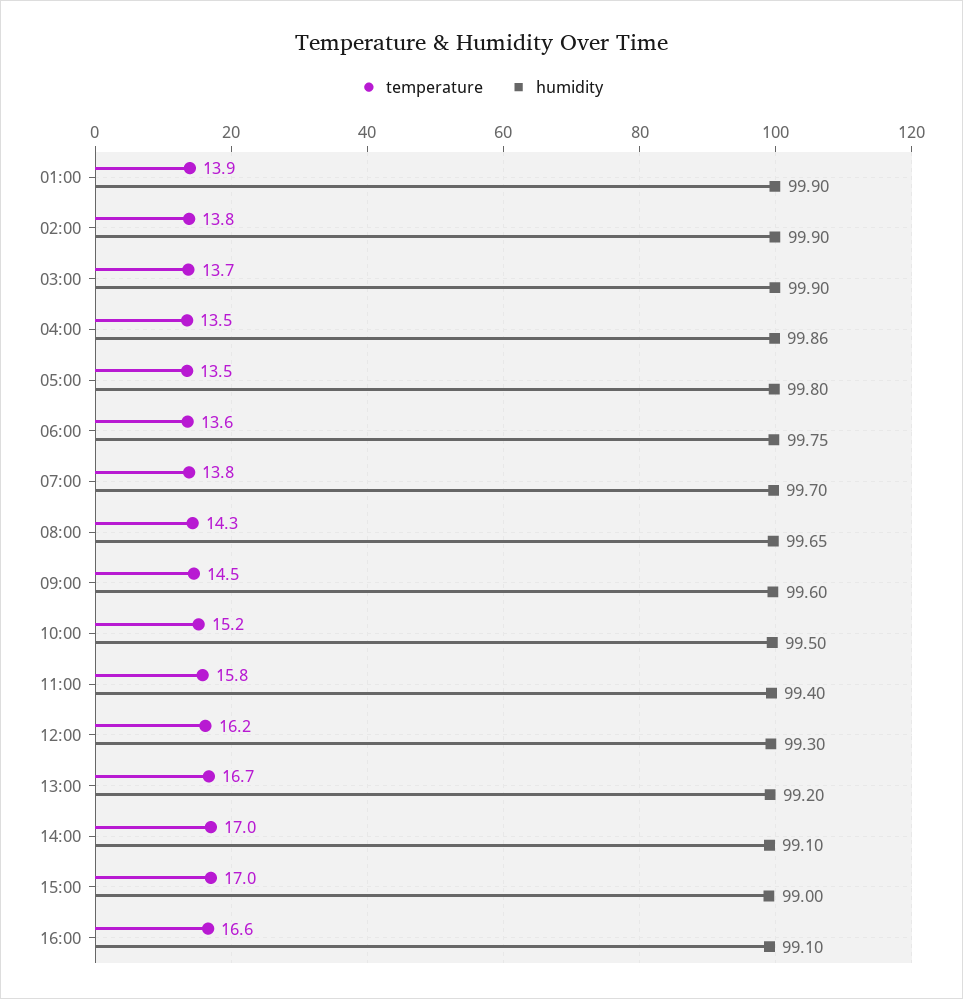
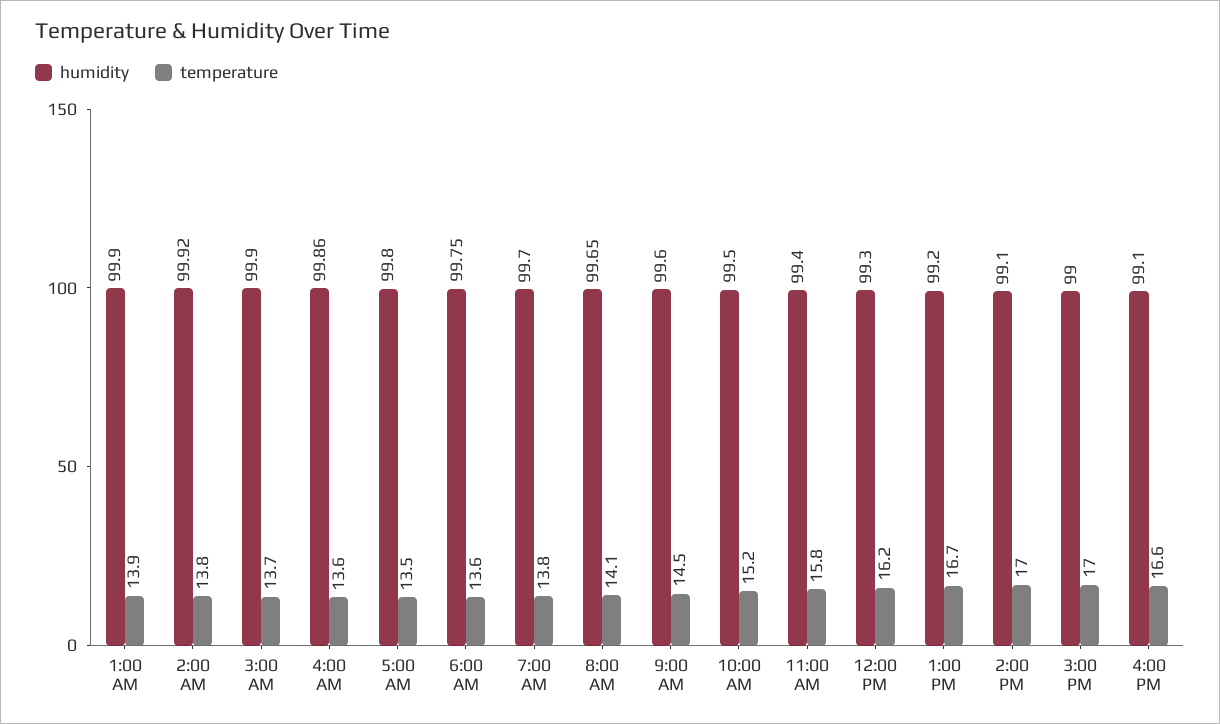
humidity, 02:00: 99.9 -> 99.92
temperature, 04:00: 13.5 -> 13.6
temperature, 08:00: 14.3 -> 14.1

